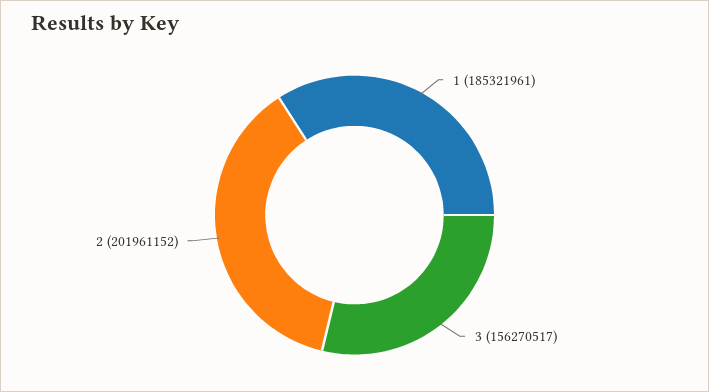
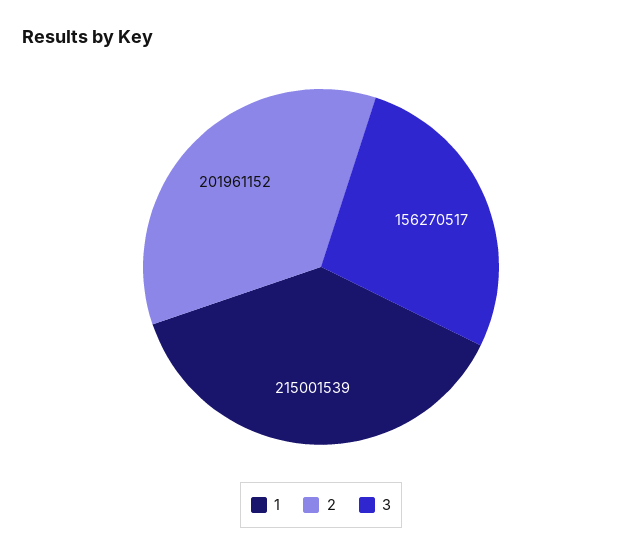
1: 185321961 -> 215001539

